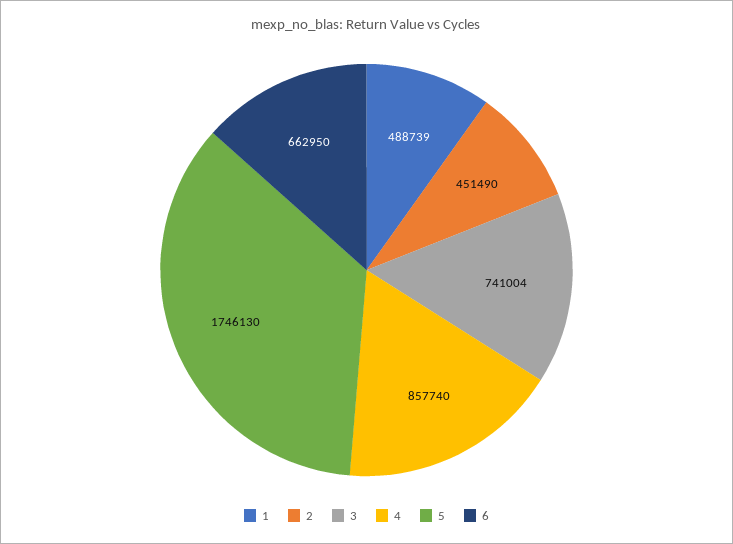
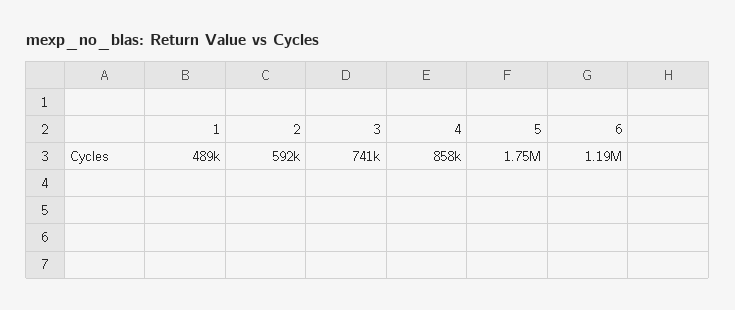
2: 451490 -> 592000
6: 662950 -> 1190000

